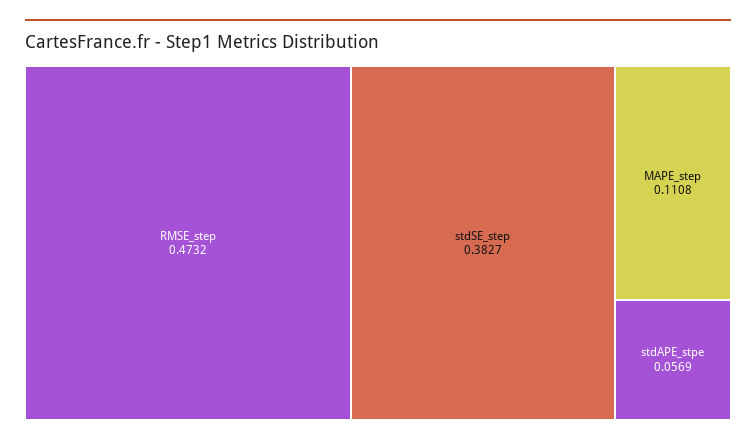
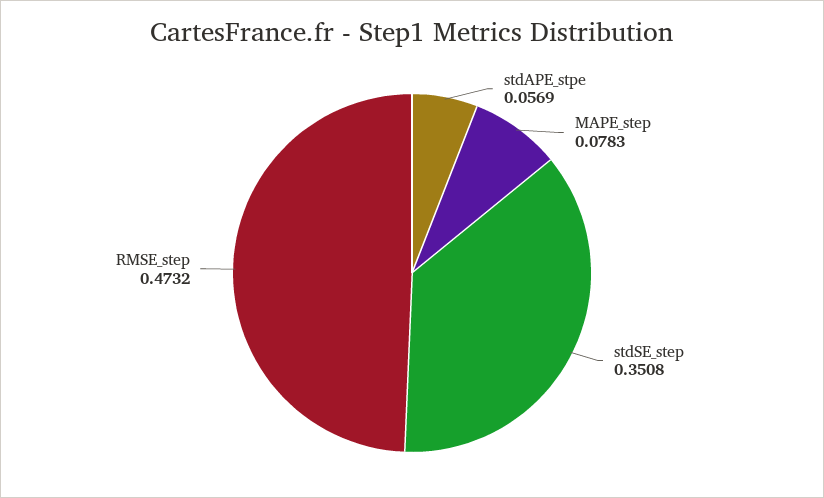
stdSE_step: 0.3827 -> 0.3508
MAPE_step: 0.1108 -> 0.0783

